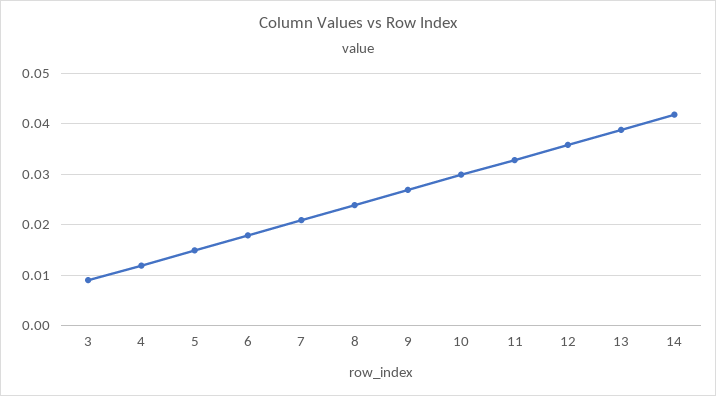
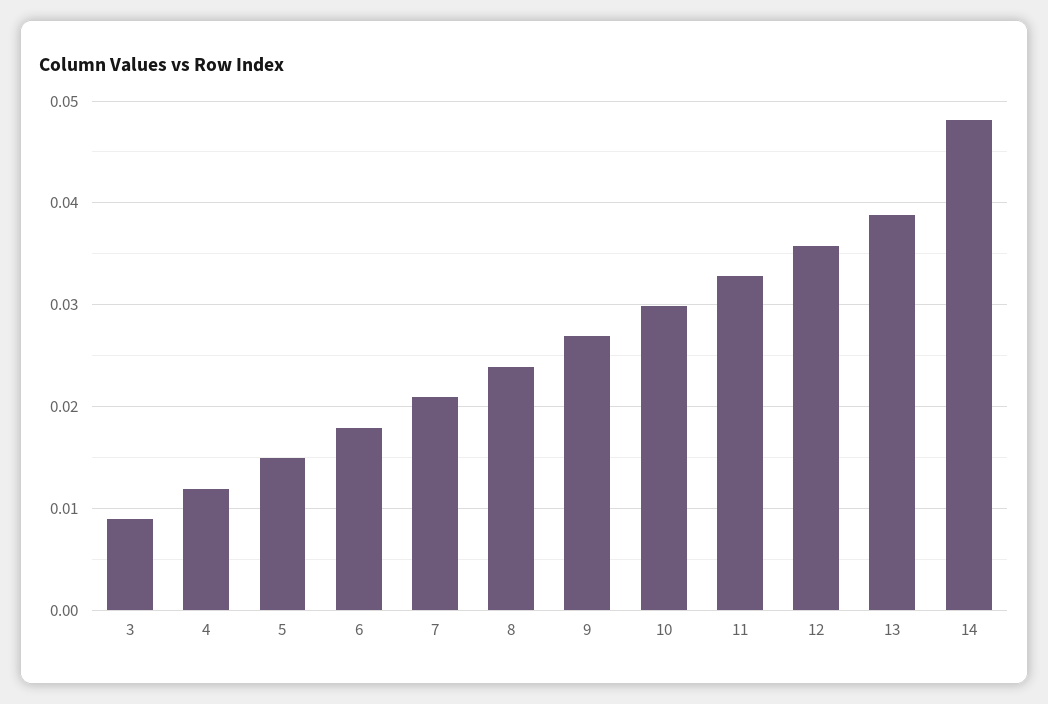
14: 0.042 -> 0.048

